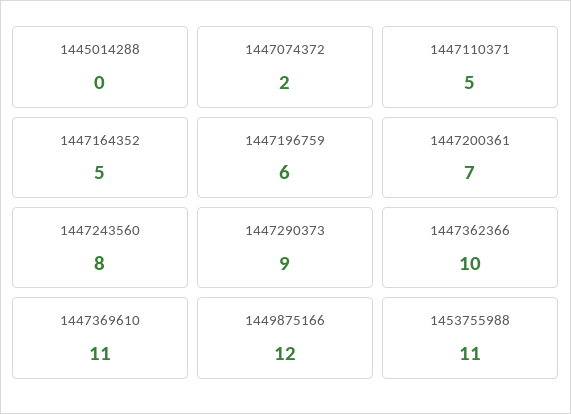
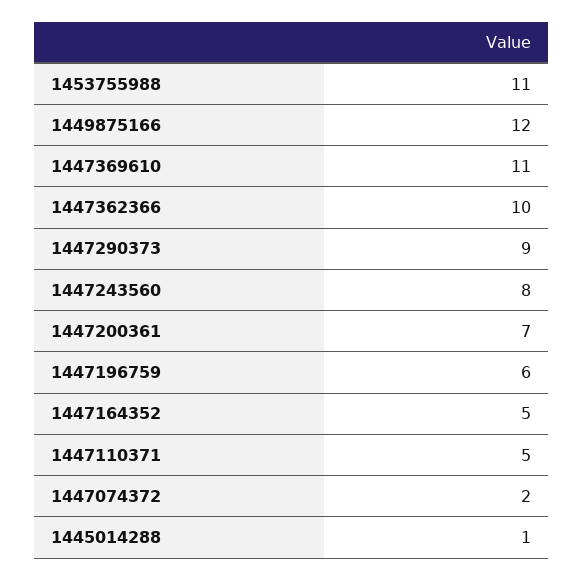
1445014288: 0 -> 1

